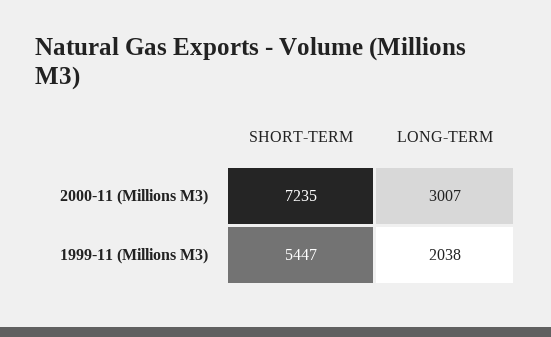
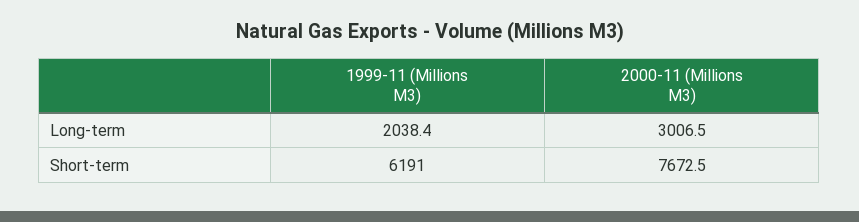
SHORT-TERM, 2000-11 (Millions M3): 7235 -> 7672.5
SHORT-TERM, 1999-11 (Millions M3): 5447 -> 6191

